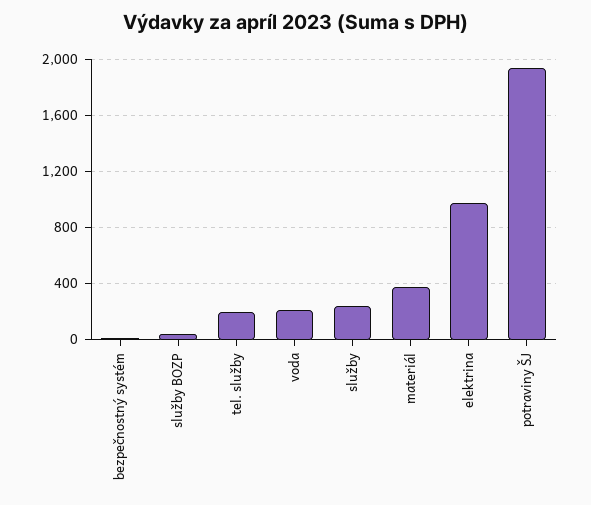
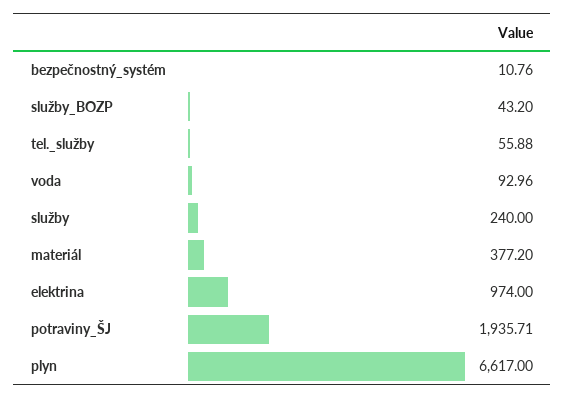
tel. služby: 200 -> 55.88
voda: 200 -> 92.96
plyn: none -> 6617

